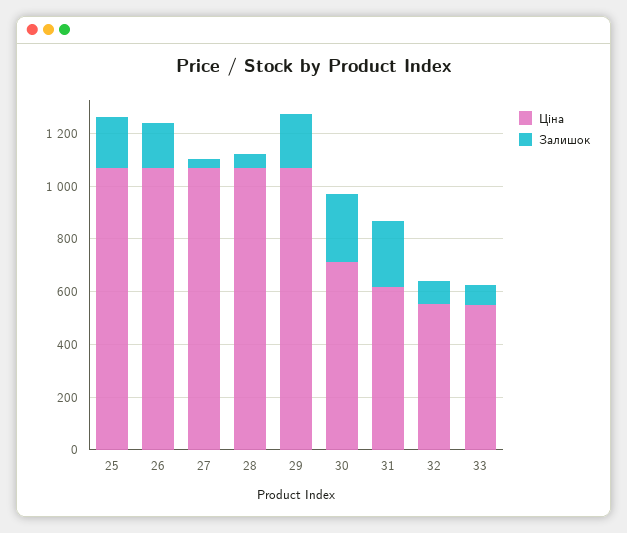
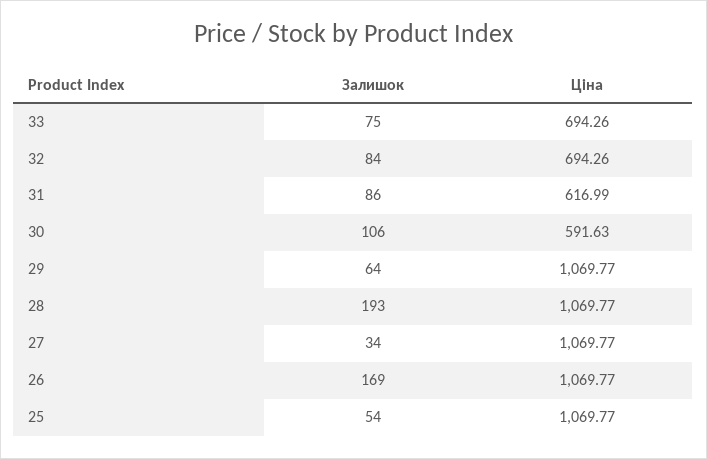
Залишок, 25: 200 -> 54
Залишок, 28: 50 -> 193
Залишок, 29: 200 -> 64
Ціна, 30: 700 -> 591.63
Залишок, 30: 250 -> 106
Залишок, 31: 250 -> 86
Ціна, 32: 550 -> 694.26
Ціна, 33: 550 -> 694.26

